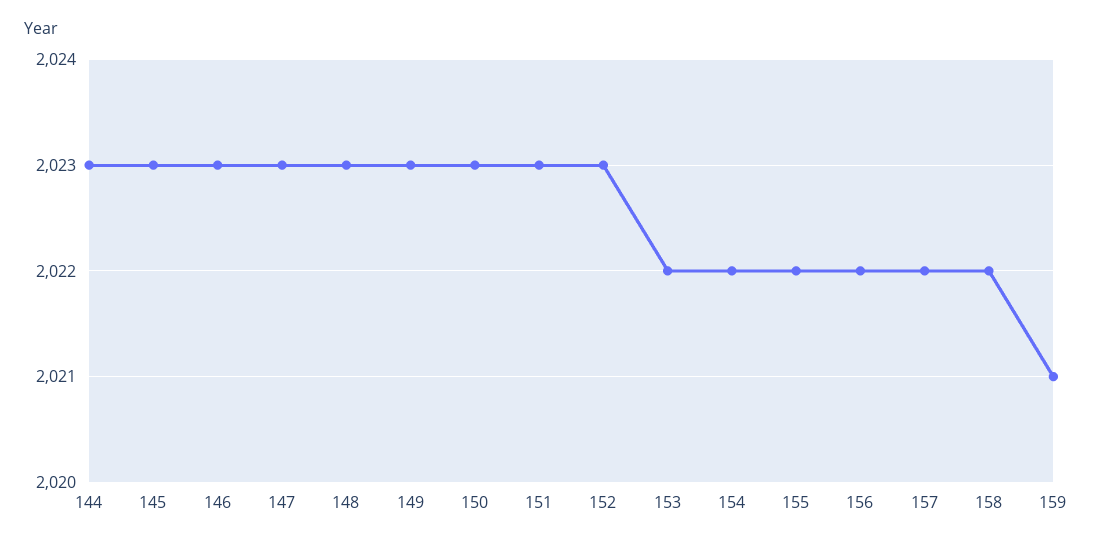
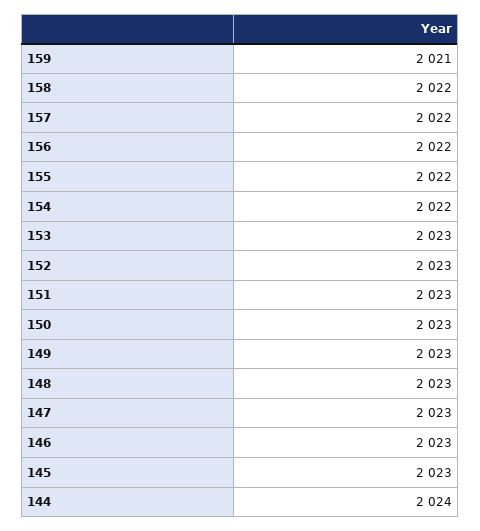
144: 2023 -> 2024
153: 2022 -> 2023

